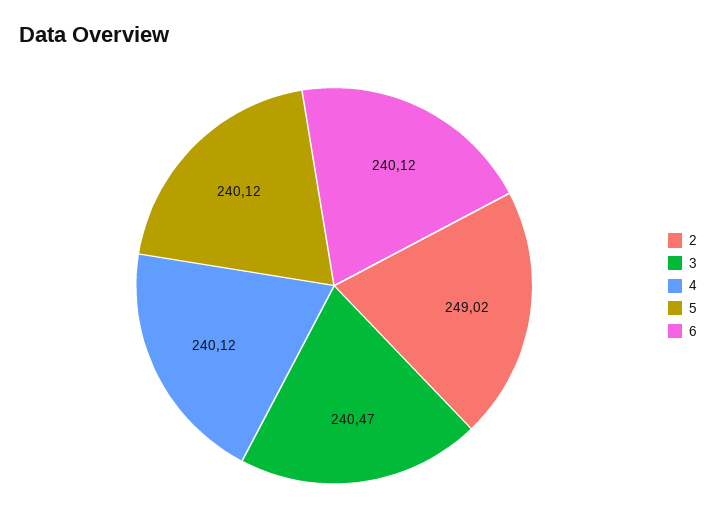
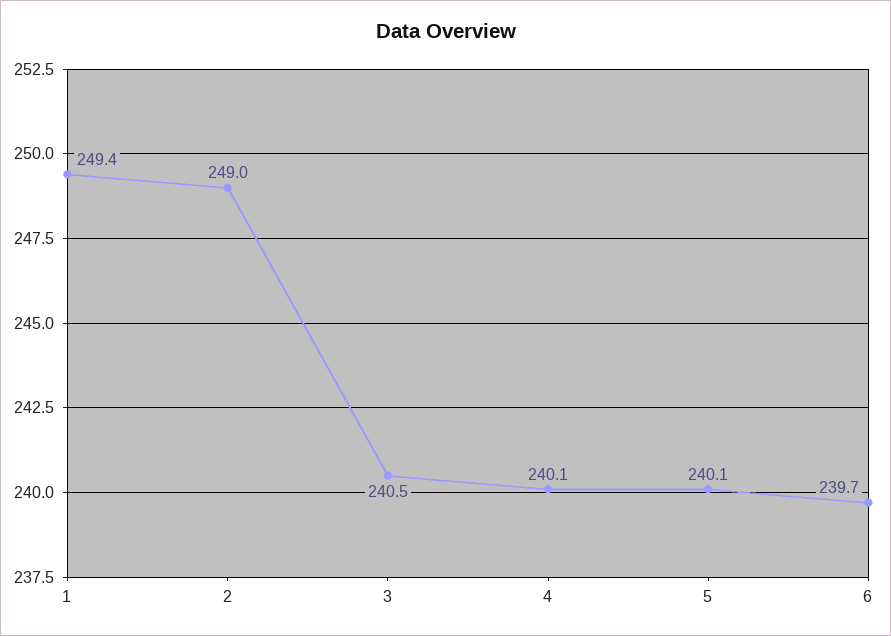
6: 240.12 -> 239.7
1: none -> 249.4

